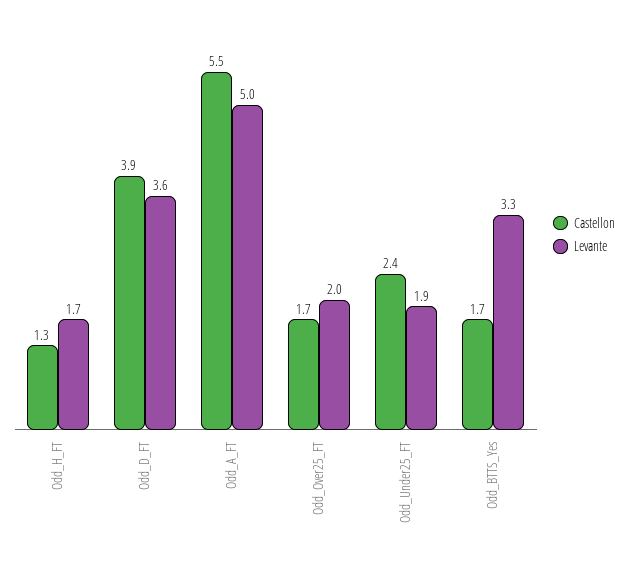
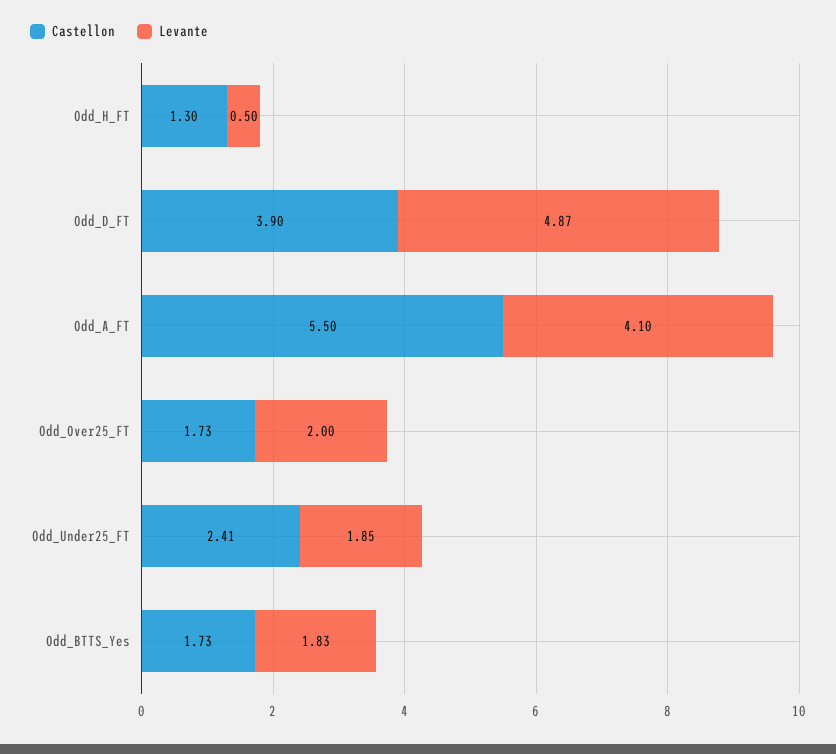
Levante, Odd_H_FT: 1.7 -> 0.5
Levante, Odd_D_FT: 3.6 -> 4.87
Levante, Odd_A_FT: 5 -> 4.1
Levante, Odd_BTTS_Yes: 3.3 -> 1.83

